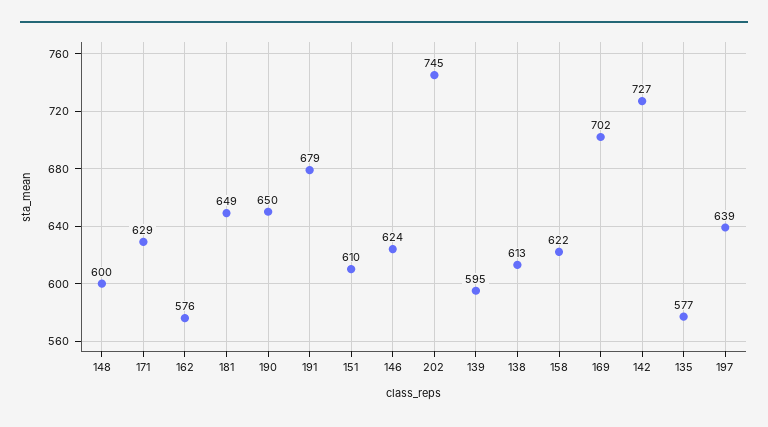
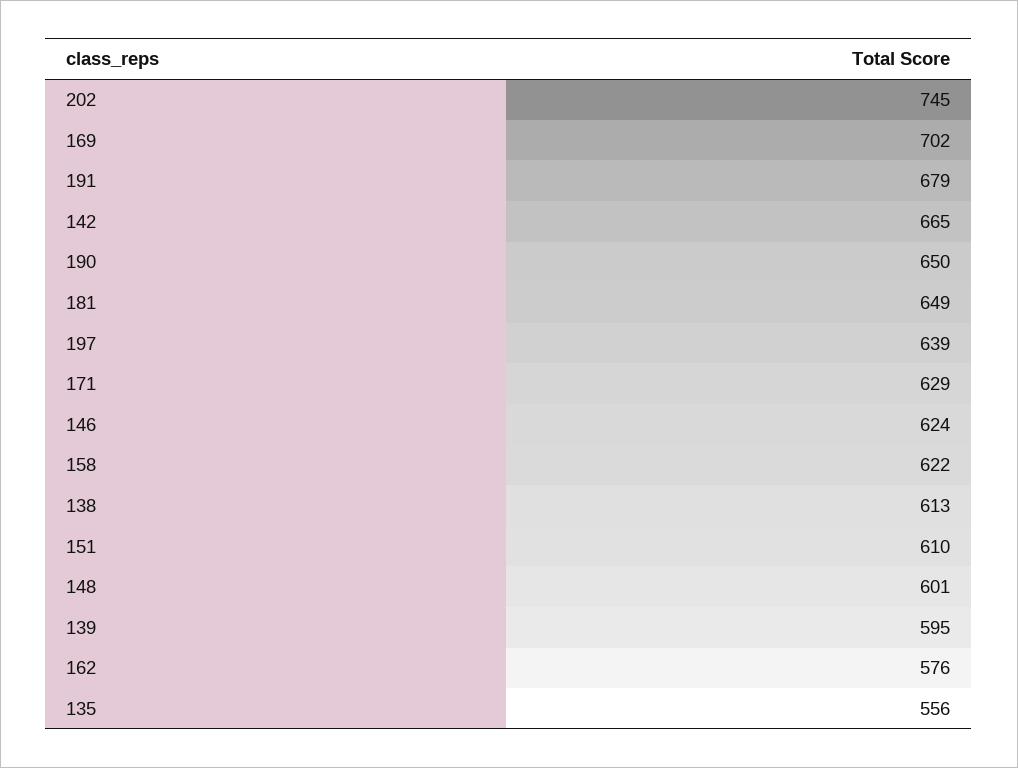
148: 600 -> 601
142: 727 -> 665
135: 577 -> 556

